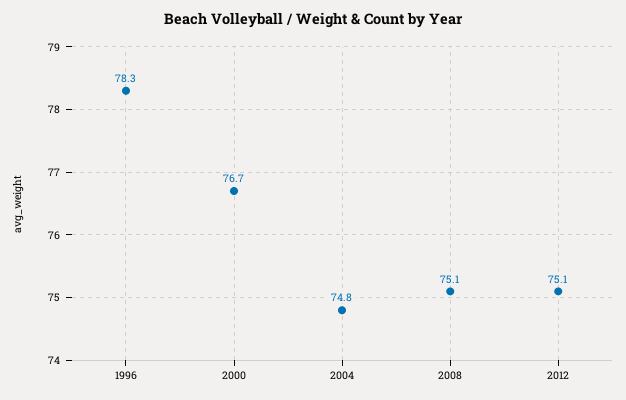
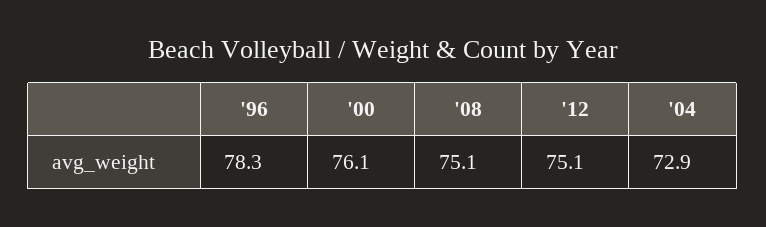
2000: 76.7 -> 76.1
2004: 74.8 -> 72.9

